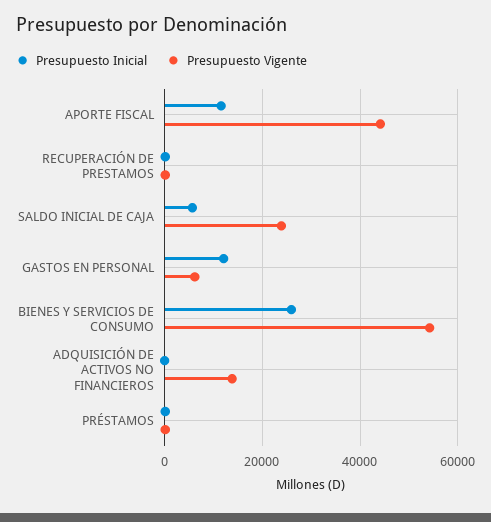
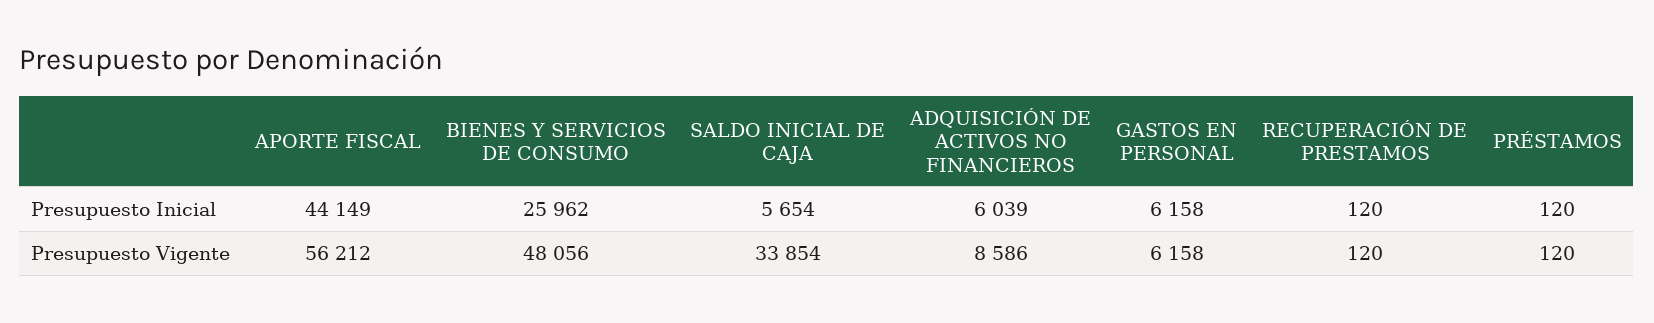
Presupuesto Inicial, APORTE FISCAL: 12000 -> 44149
Presupuesto Vigente, APORTE FISCAL: 44000 -> 56212
Presupuesto Vigente, SALDO INICIAL DE CAJA: 24000 -> 33854
Presupuesto Inicial, GASTOS EN PERSONAL: 12000 -> 6158
Presupuesto Vigente, BIENES Y SERVICIOS DE CONSUMO: 54000 -> 48056
Presupuesto Inicial, ADQUISICIÓN DE ACTIVOS NO FINANCIEROS: 0 -> 6039
Presupuesto Vigente, ADQUISICIÓN DE ACTIVOS NO FINANCIEROS: 14000 -> 8586

